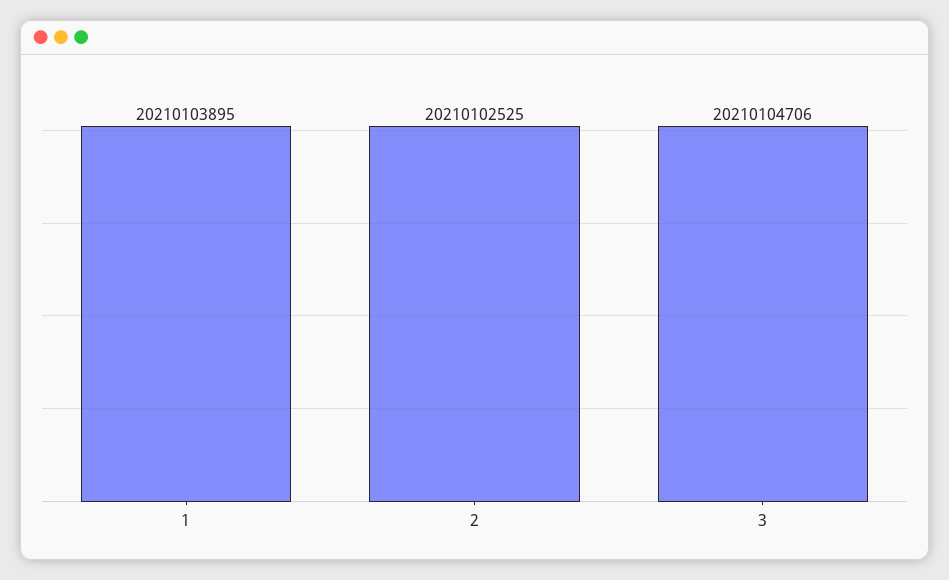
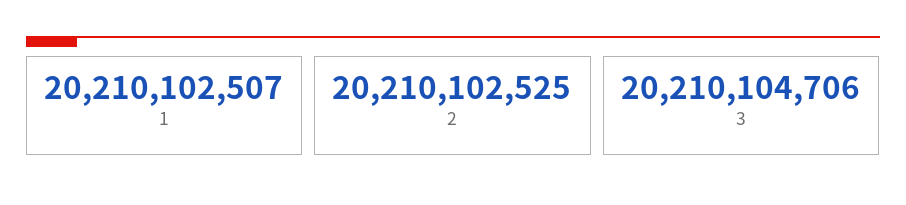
1: 20210103895 -> 20210102507

